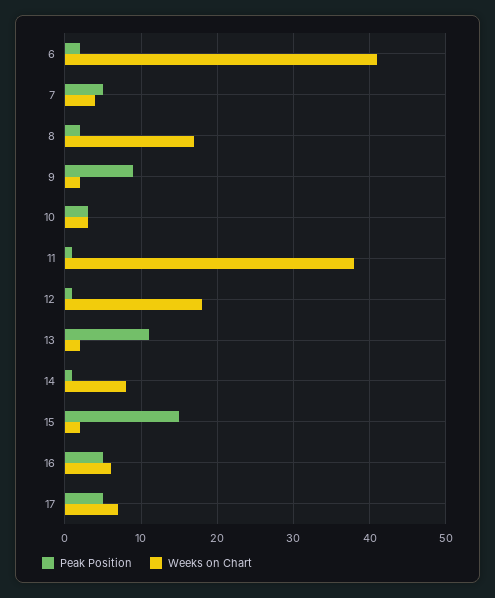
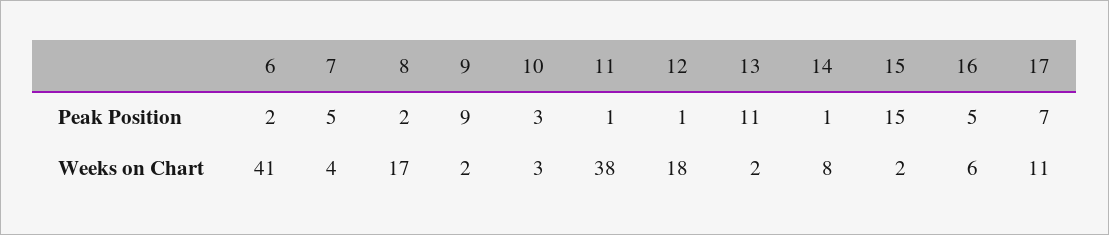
Peak Position, 17: 5 -> 7
Weeks on Chart, 17: 7 -> 11

